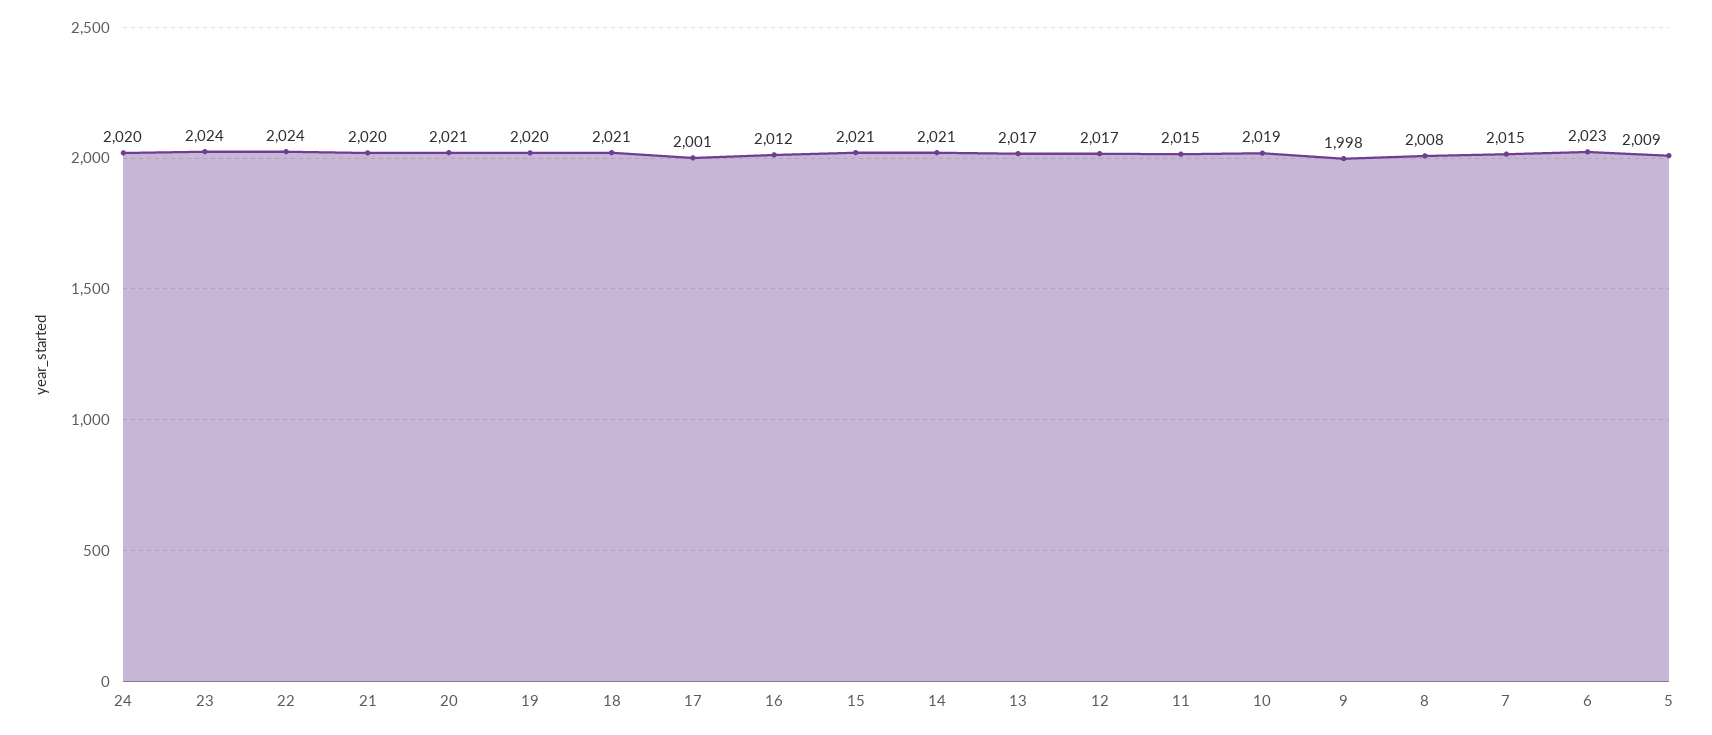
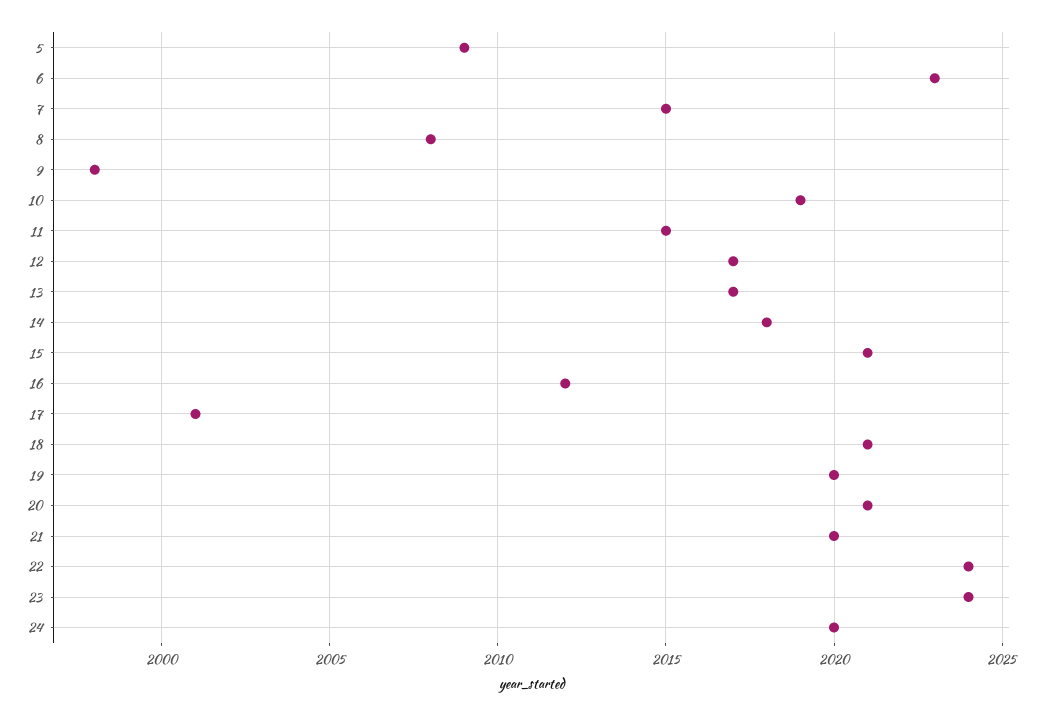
14: 2021 -> 2018

